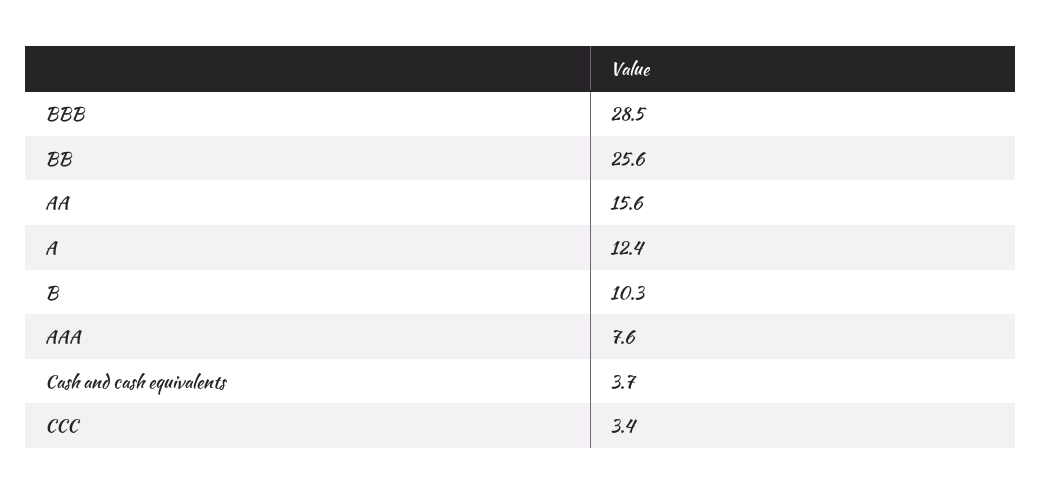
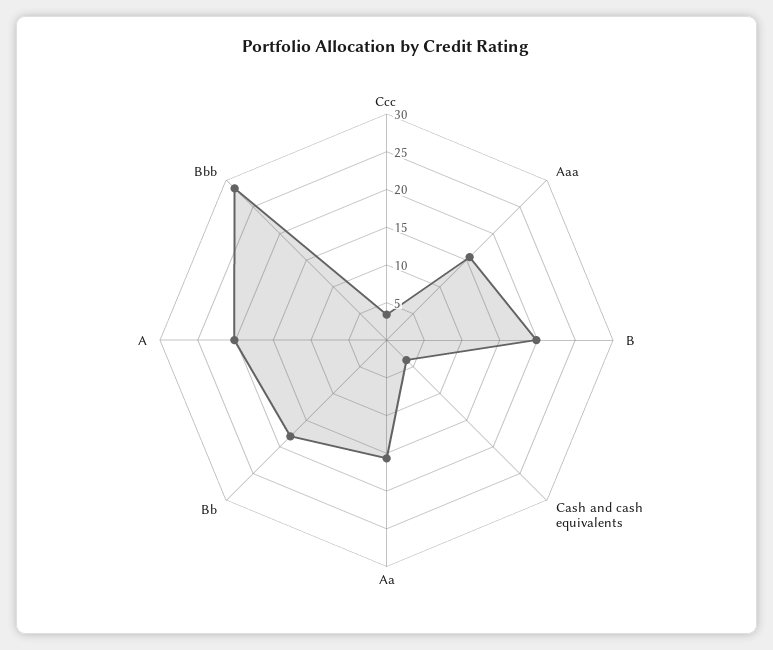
BB: 25.6 -> 17.5
A: 12.4 -> 20
B: 10.3 -> 20
AAA: 7.6 -> 15

